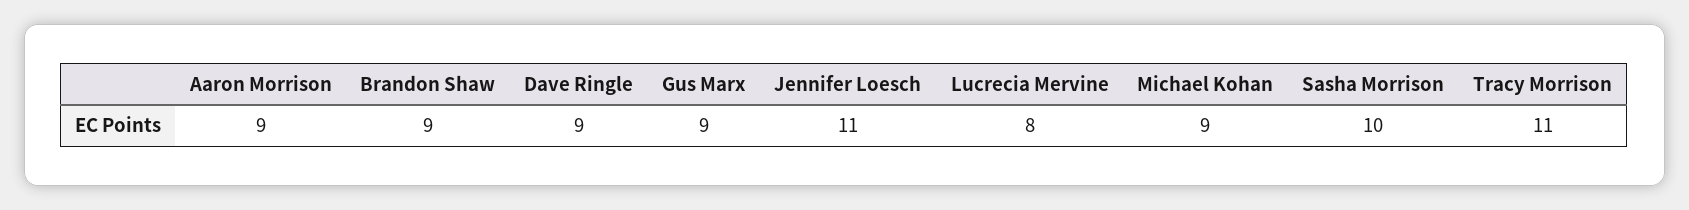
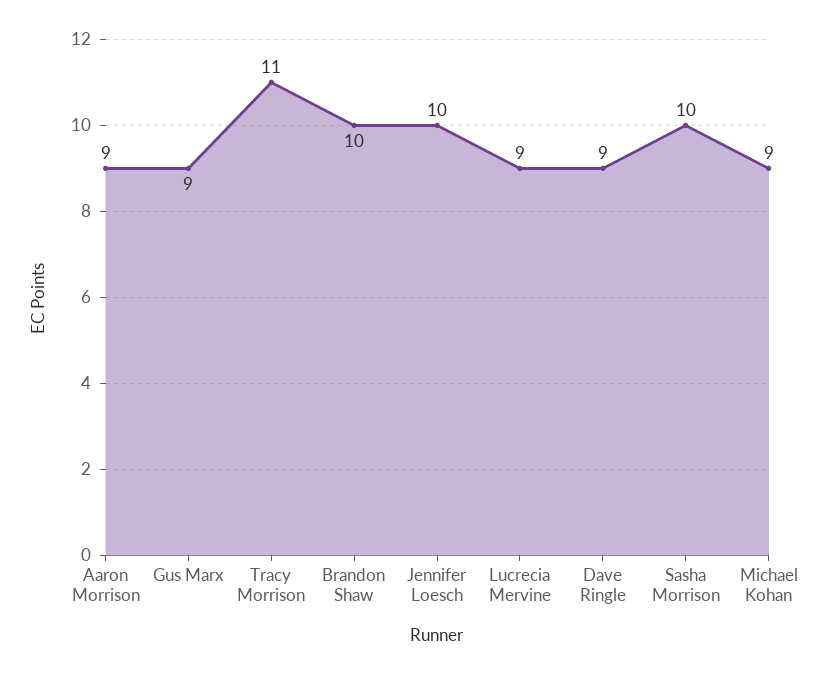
Brandon Shaw: 9 -> 10
Jennifer Loesch: 11 -> 10
Lucrecia Mervine: 8 -> 9

